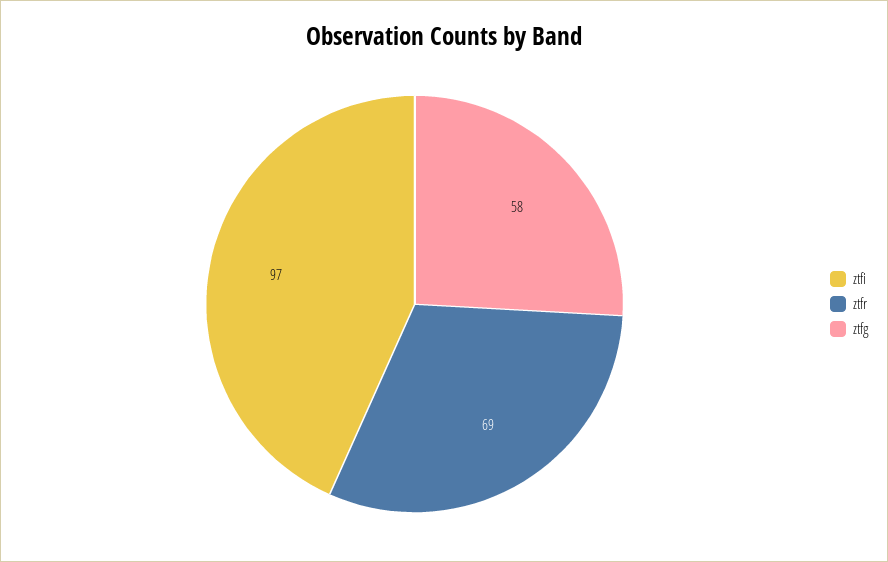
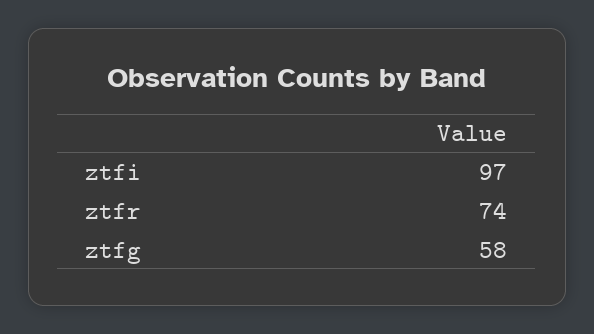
ztfr: 69 -> 74

